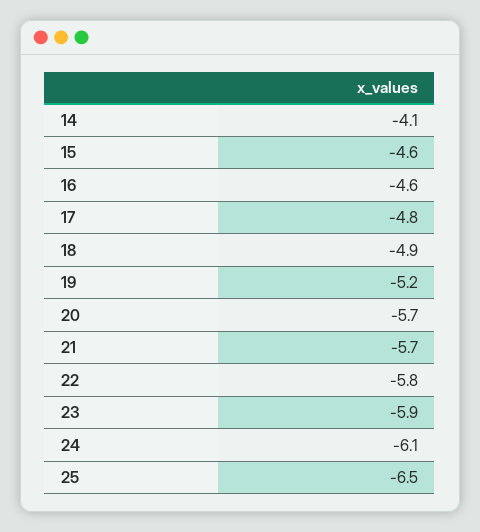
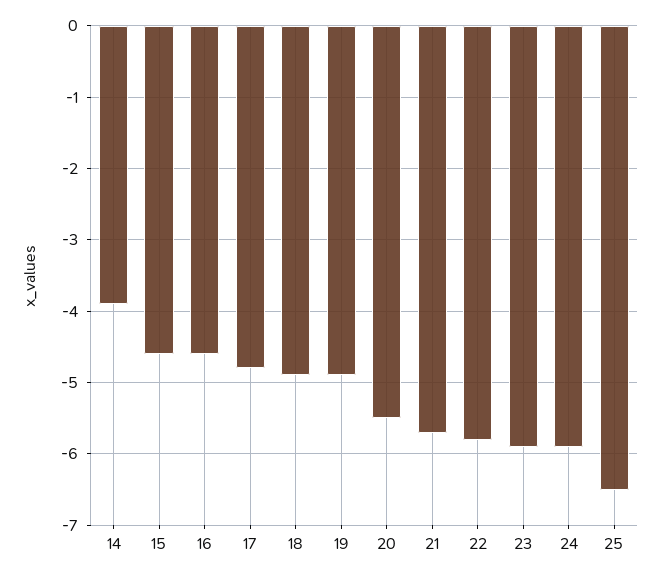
14: -4.1 -> -3.9
19: -5.2 -> -4.9
20: -5.7 -> -5.5
24: -6.1 -> -5.9

